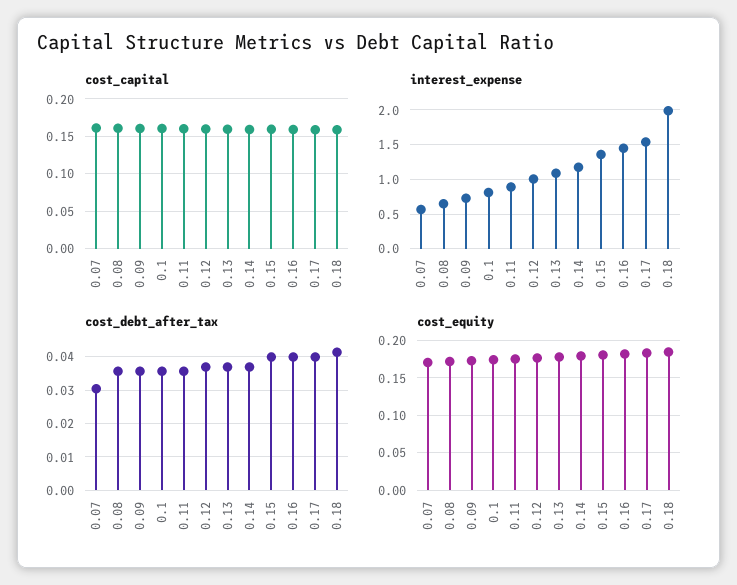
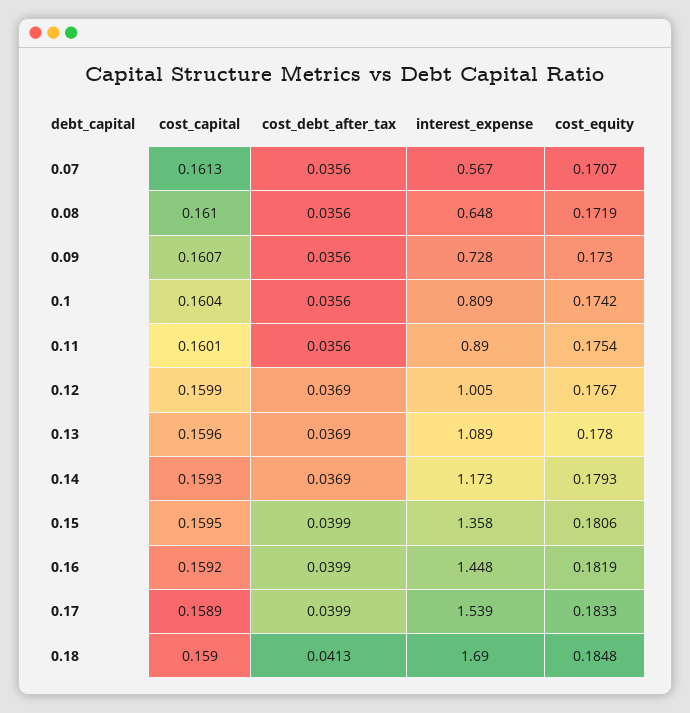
interest_expense, 0.18: 2 -> 1.69
cost_debt_after_tax, 0.07: 0.03 -> 0.0356

